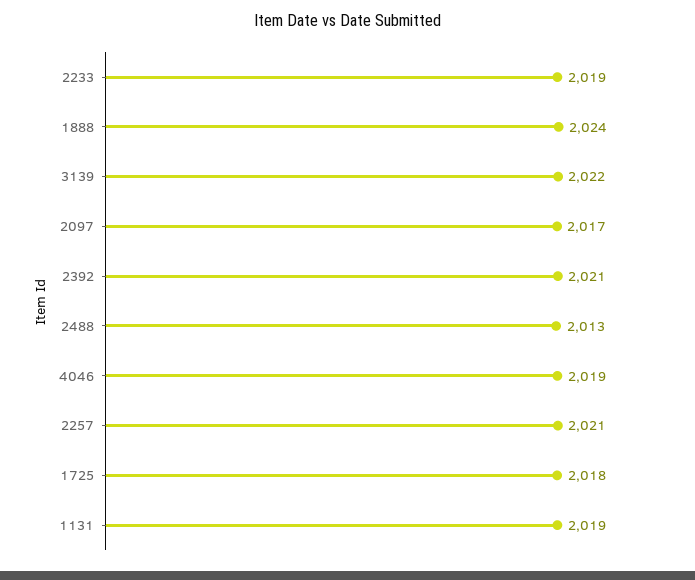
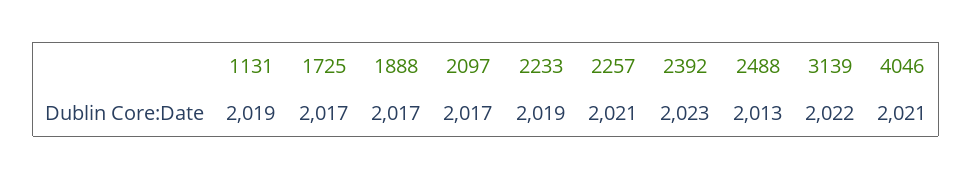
1888: 2024 -> 2017
2392: 2021 -> 2023
4046: 2019 -> 2021
1725: 2018 -> 2017

